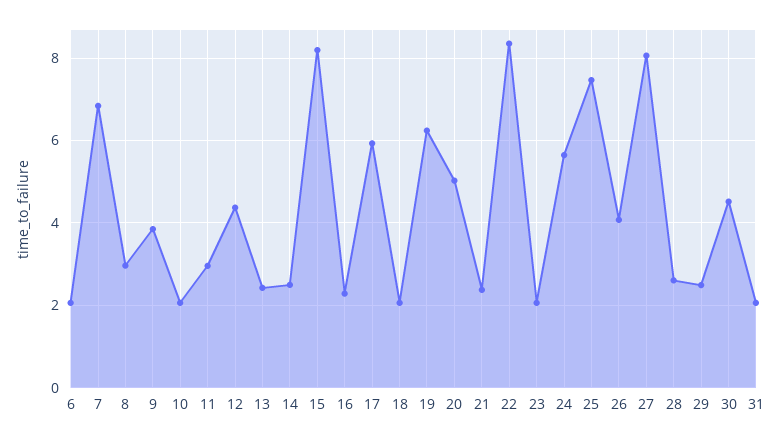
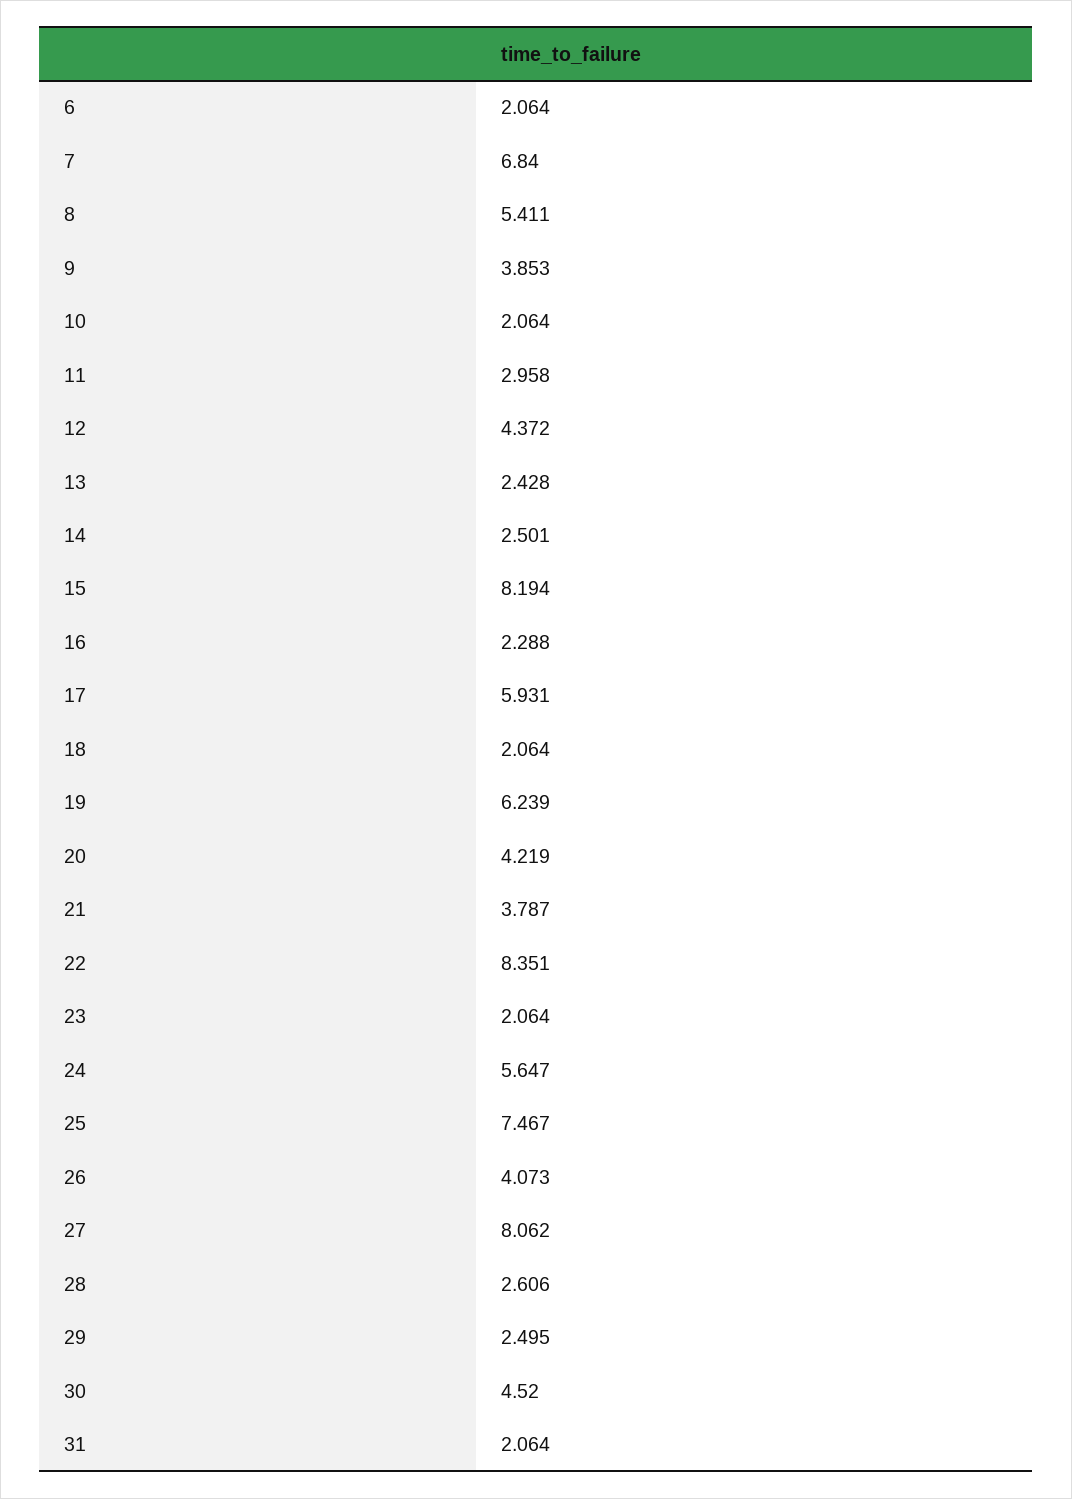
8: 3 -> 5.411
20: 5 -> 4.219
21: 2.4 -> 3.787

